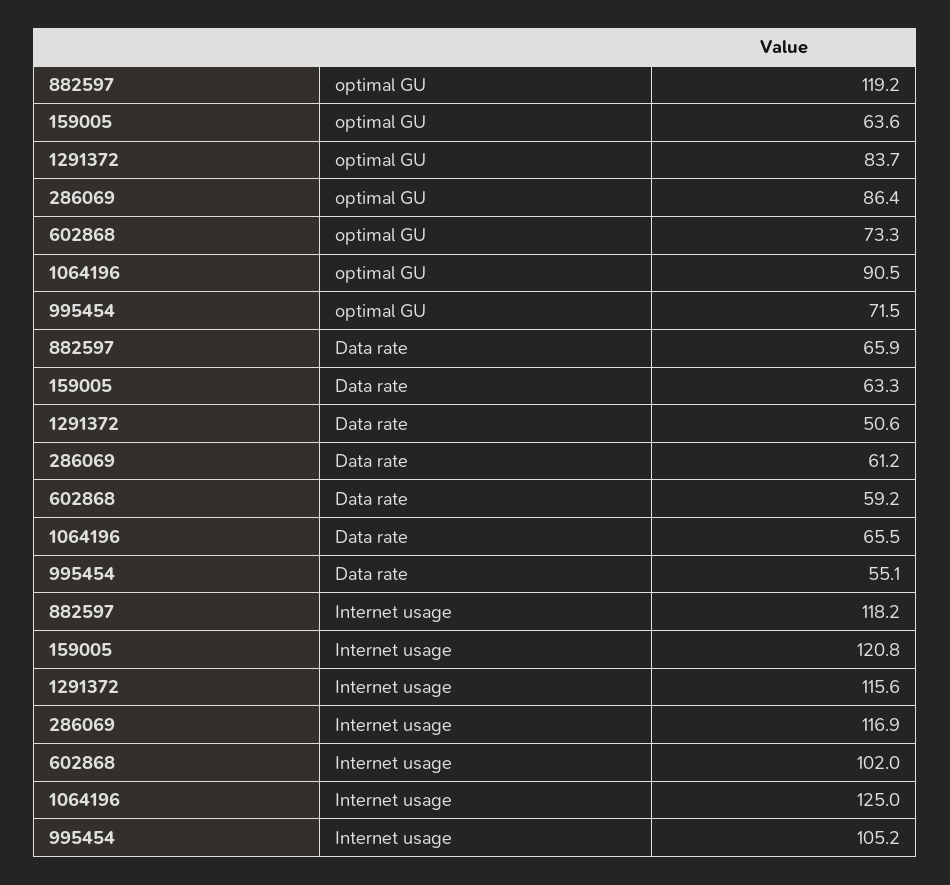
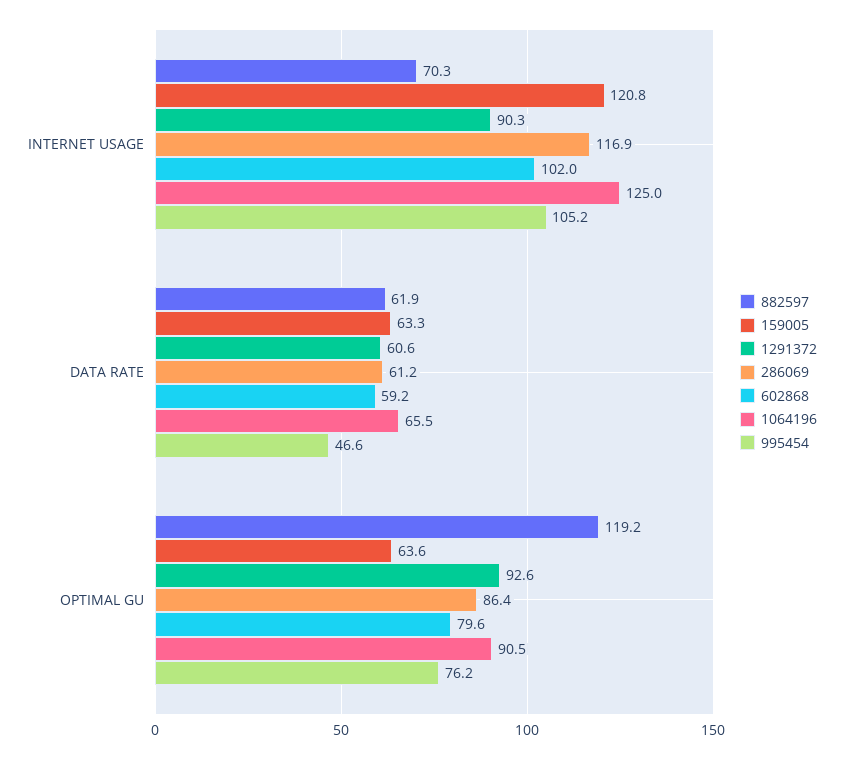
1291372, optimal GU: 83.7 -> 92.6
602868, optimal GU: 73.3 -> 79.6
995454, optimal GU: 71.5 -> 76.2
882597, Data rate: 65.9 -> 61.9
1291372, Data rate: 50.6 -> 60.6
995454, Data rate: 55.1 -> 46.6
882597, Internet usage: 118.2 -> 70.3
1291372, Internet usage: 115.6 -> 90.3

